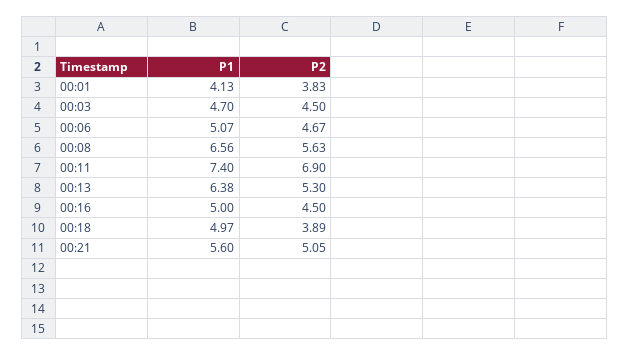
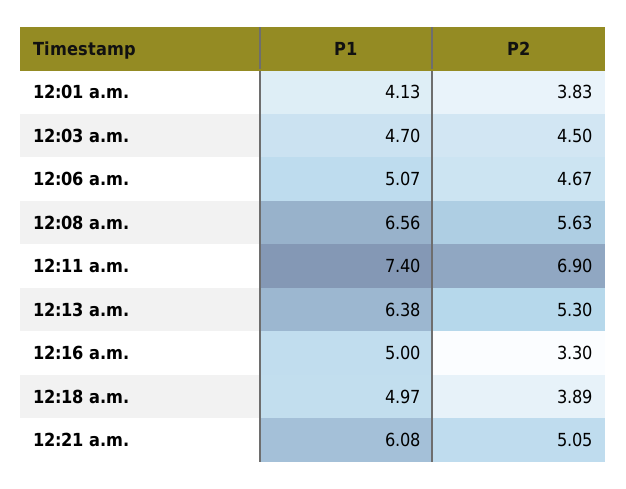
P2, 00:16: 4.5 -> 3.3
P1, 00:21: 5.6 -> 6.08

